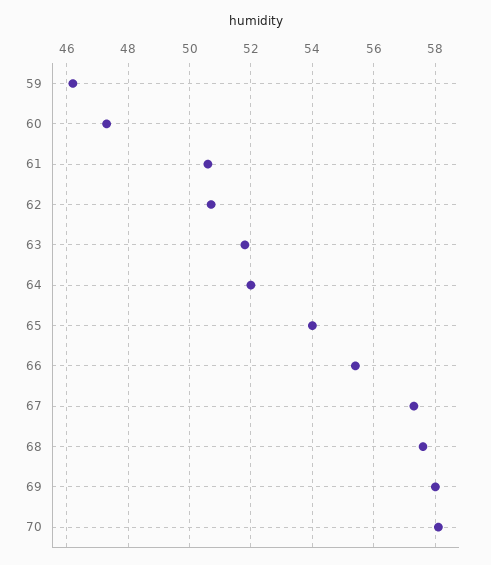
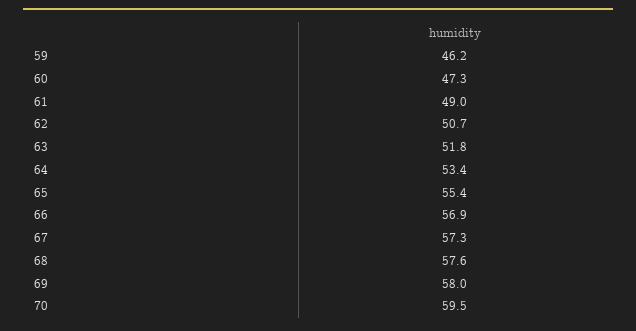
61: 50.5 -> 49
64: 52 -> 53.4
65: 54 -> 55.4
66: 55.5 -> 56.9
70: 58 -> 59.5

